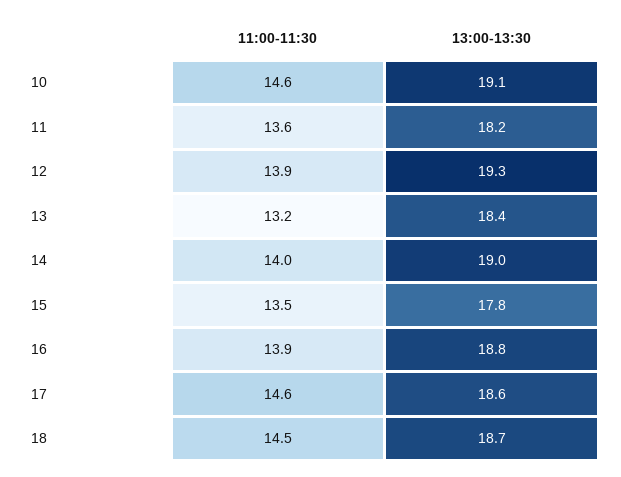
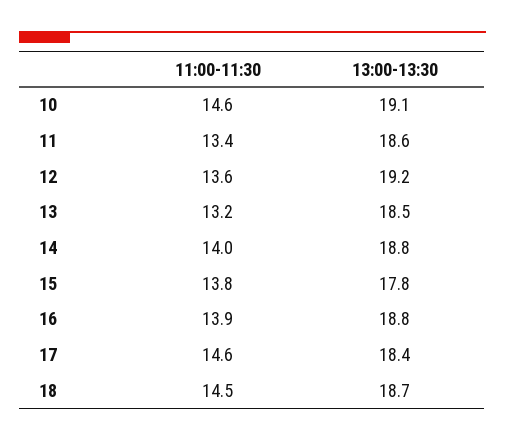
11:00-11:30, 11: 13.6 -> 13.4
13:00-13:30, 11: 18.2 -> 18.6
11:00-11:30, 12: 13.9 -> 13.6
13:00-13:30, 12: 19.3 -> 19.2
13:00-13:30, 13: 18.4 -> 18.5
13:00-13:30, 14: 19 -> 18.8
11:00-11:30, 15: 13.5 -> 13.8
13:00-13:30, 17: 18.6 -> 18.4

